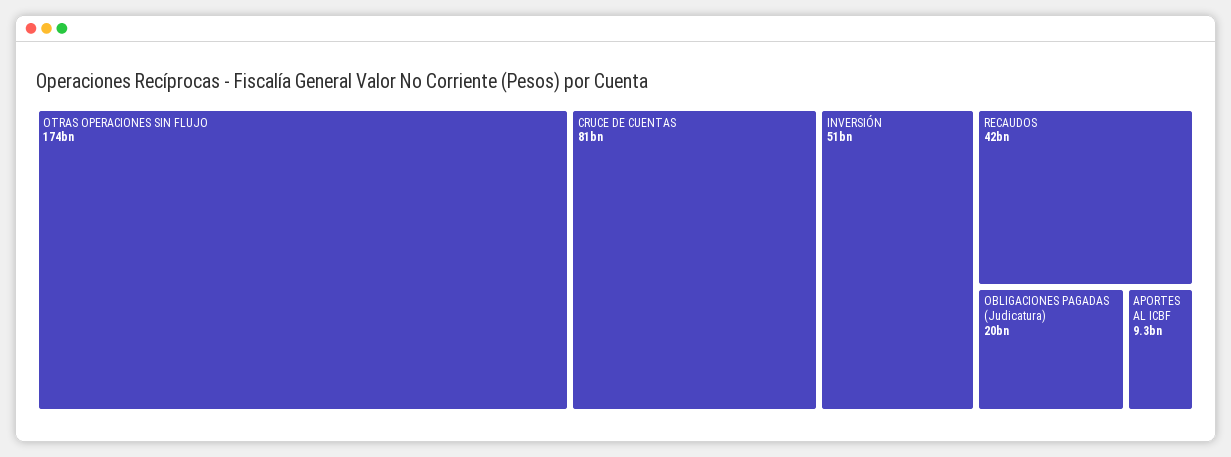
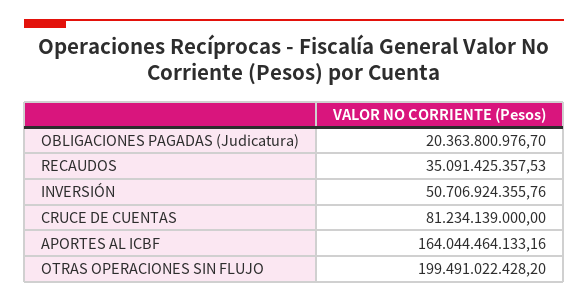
OTRAS OPERACIONES SIN FLUJO: 174000000000 -> 199491022428.2
RECAUDOS: 42000000000 -> 35091425357.53
APORTES AL ICBF: 9300000000 -> 164044464133.16

